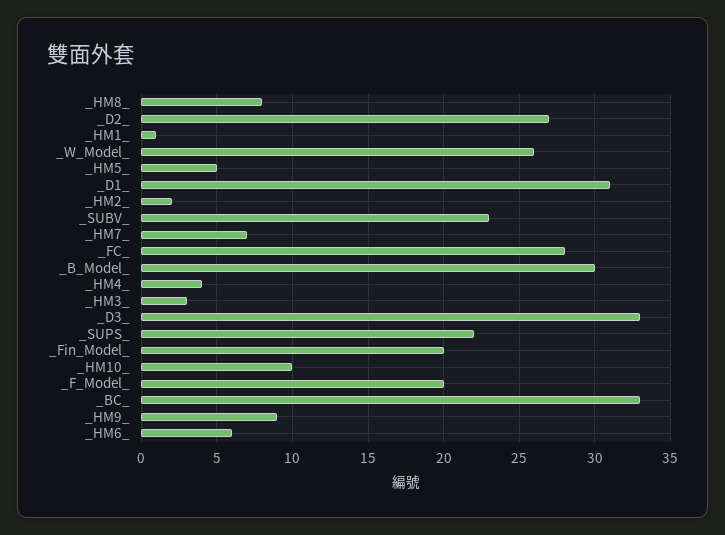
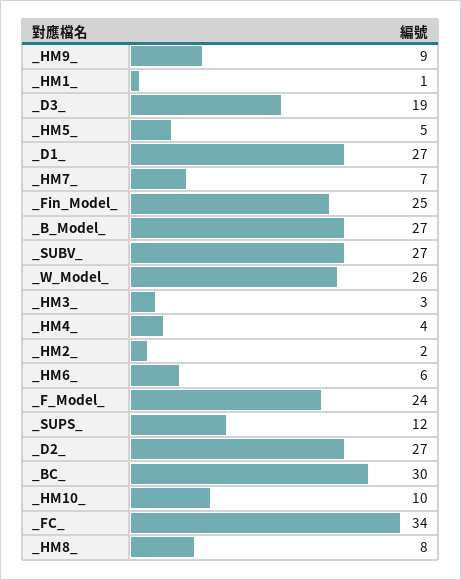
_D1_: 31 -> 27
_SUBV_: 23 -> 27
_FC_: 28 -> 34
_B_Model_: 30 -> 27
_D3_: 33 -> 19
_SUPS_: 22 -> 12
_Fin_Model_: 20 -> 25
_F_Model_: 20 -> 24
_BC_: 33 -> 30

